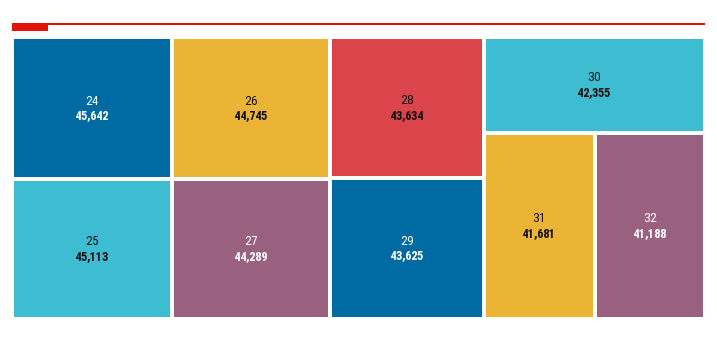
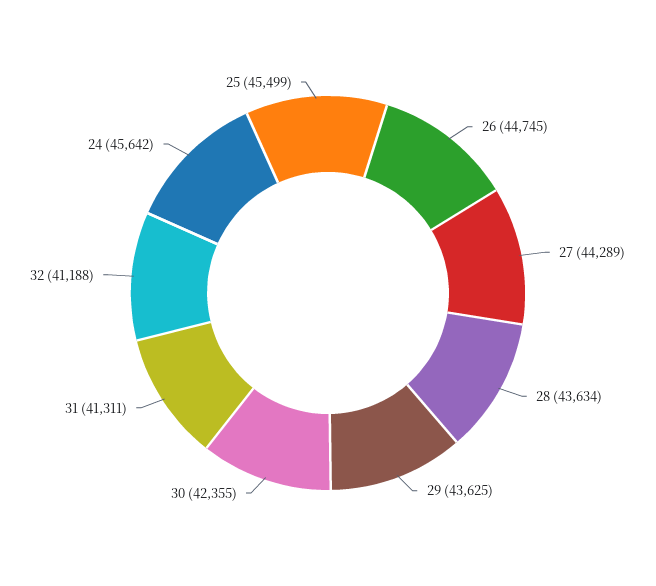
25: 45113 -> 45499
31: 41681 -> 41311

